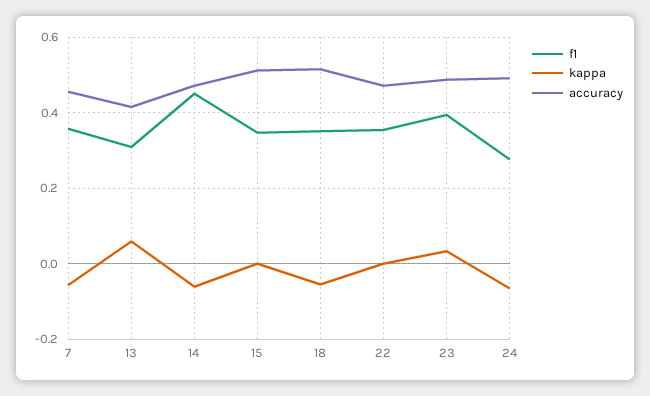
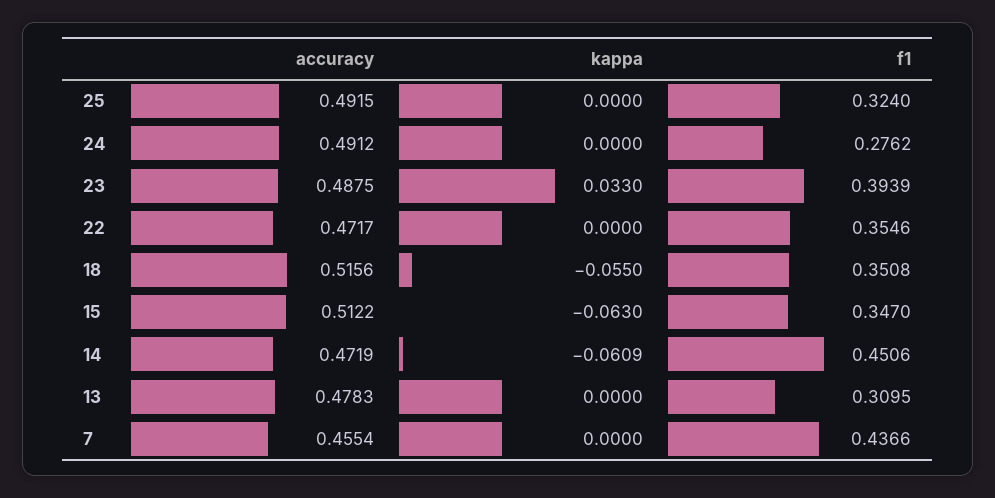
f1, 7: 0.36 -> 0.4366
kappa, 7: -0.06 -> 0
kappa, 13: 0.06 -> 0
accuracy, 13: 0.42 -> 0.4783
kappa, 15: 0 -> -0.063
kappa, 24: -0.06 -> 0
accuracy, 25: none -> 0.4915
kappa, 25: none -> 0
f1, 25: none -> 0.324

